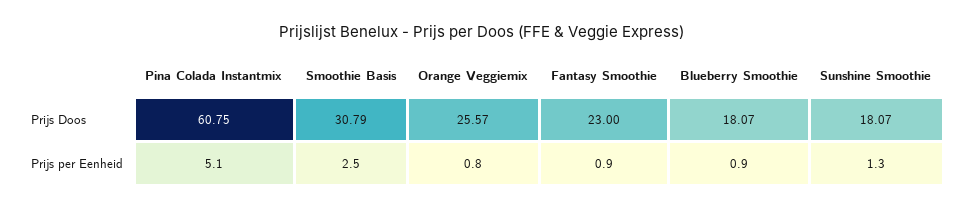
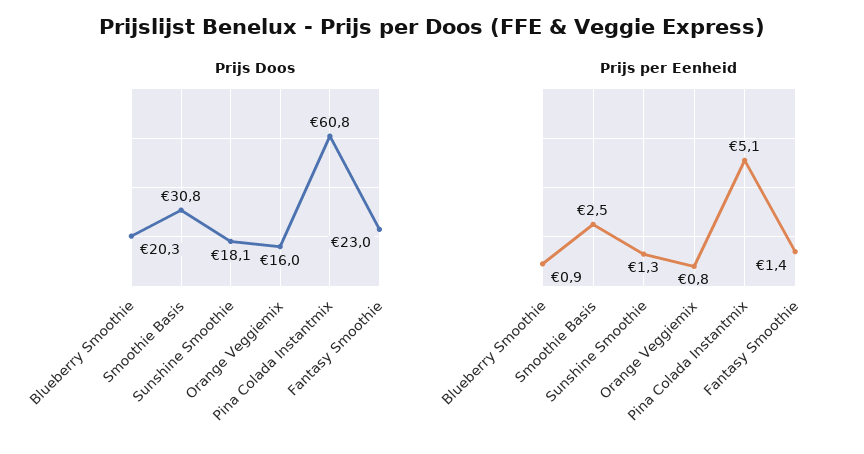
Prijs Doos, Orange Veggiemix: 25.57 -> 16
Prijs Doos, Blueberry Smoothie: 18.07 -> 20.3
Prijs per Eenheid, Fantasy Smoothie: 0.9 -> 1.4

